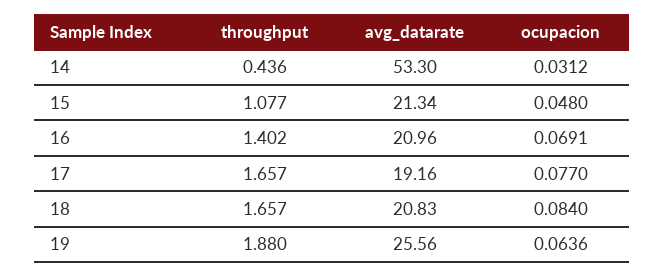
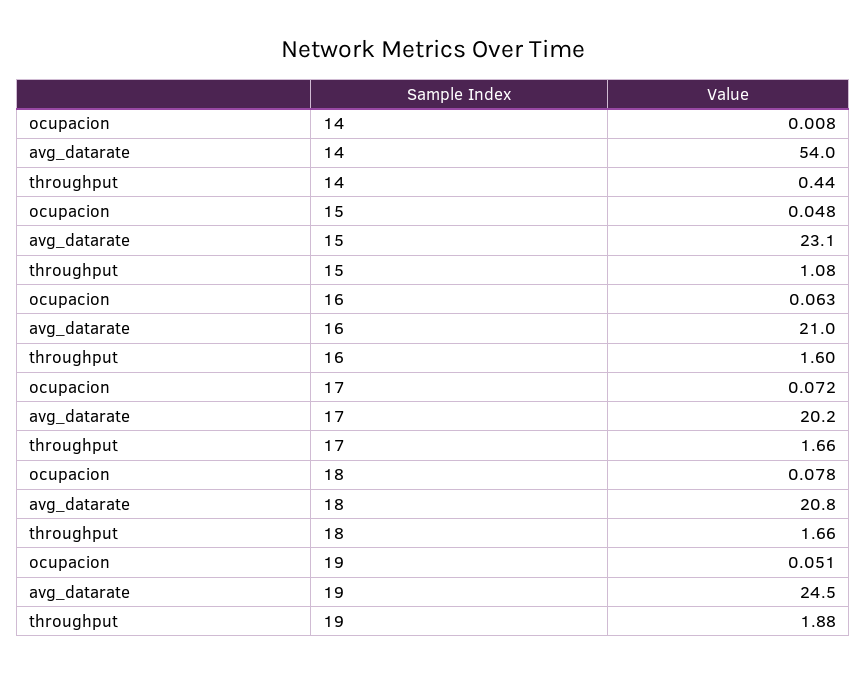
avg_datarate, 14: 53.3 -> 54
ocupacion, 14: 0.0312 -> 0.008
avg_datarate, 15: 21.34 -> 23.1
throughput, 16: 1.402 -> 1.6
ocupacion, 16: 0.0691 -> 0.063
avg_datarate, 17: 19.16 -> 20.2
ocupacion, 17: 0.077 -> 0.072
ocupacion, 18: 0.084 -> 0.078
avg_datarate, 19: 25.56 -> 24.5
ocupacion, 19: 0.0636 -> 0.051

